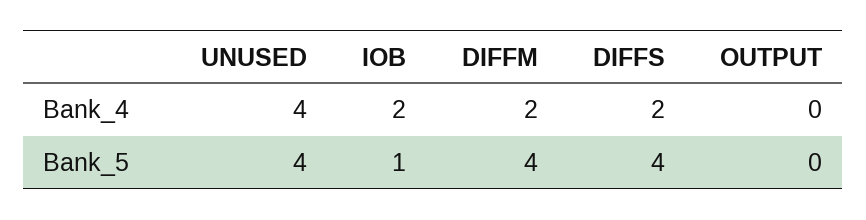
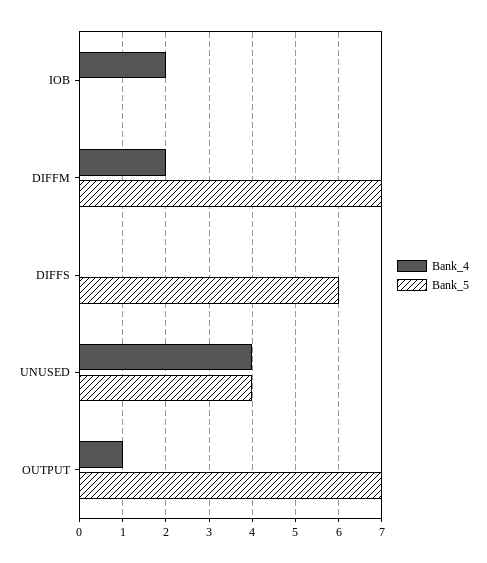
Bank_4, DIFFS: 2 -> 0
Bank_4, OUTPUT: 0 -> 1
Bank_5, IOB: 1 -> 0
Bank_5, DIFFM: 4 -> 7
Bank_5, DIFFS: 4 -> 6
Bank_5, OUTPUT: 0 -> 7

